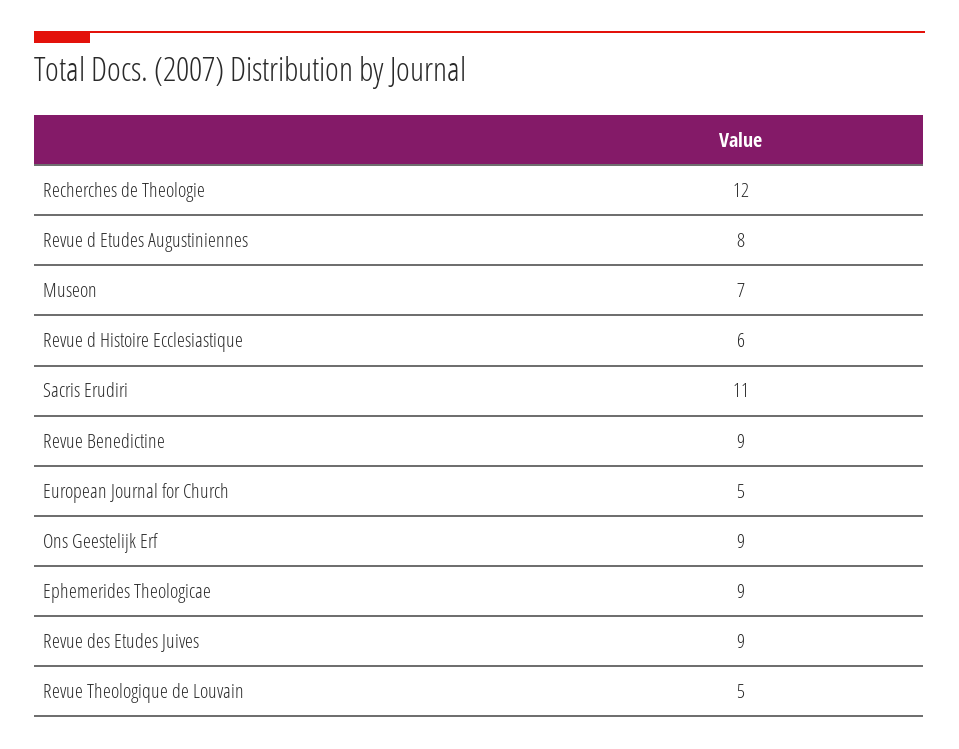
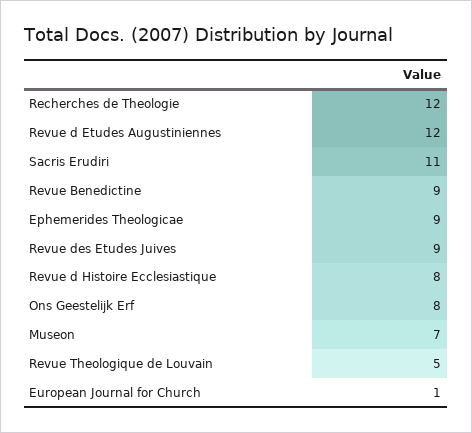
Revue d Etudes Augustiniennes: 8 -> 12
Revue d Histoire Ecclesiastique: 6 -> 8
European Journal for Church: 5 -> 1
Ons Geestelijk Erf: 9 -> 8

